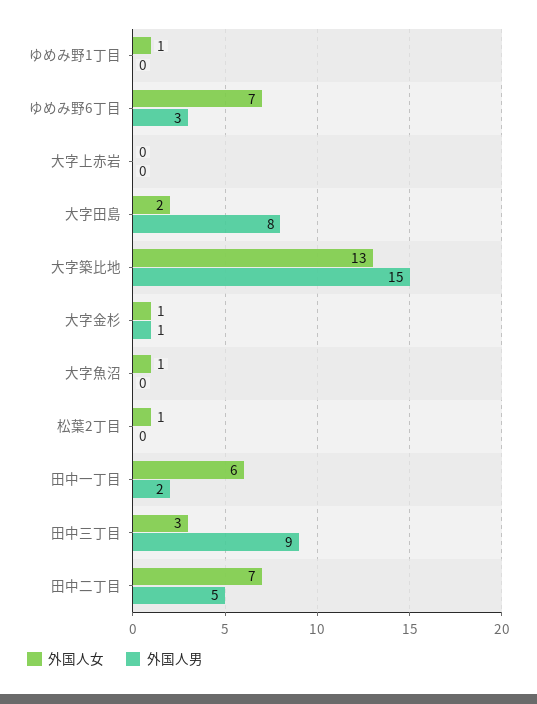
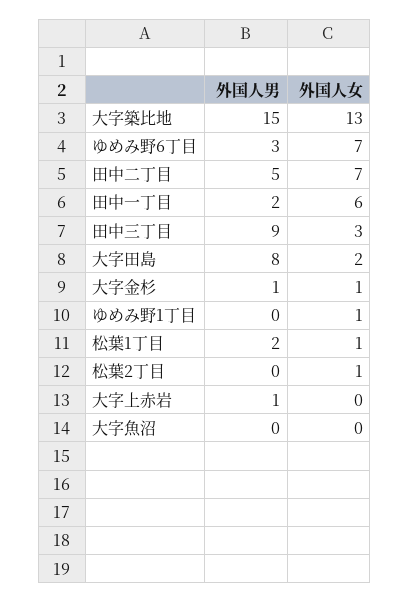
外国人男, 大字上赤岩: 0 -> 1
外国人女, 大字魚沼: 1 -> 0
外国人男, 松葉1丁目: none -> 2
外国人女, 松葉1丁目: none -> 1

